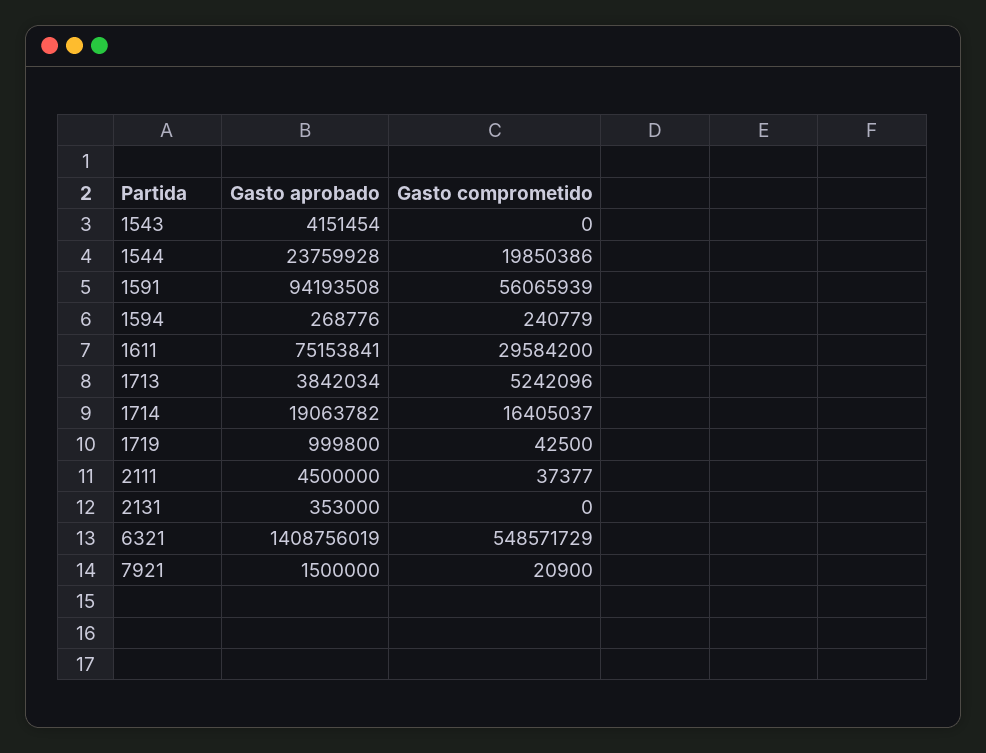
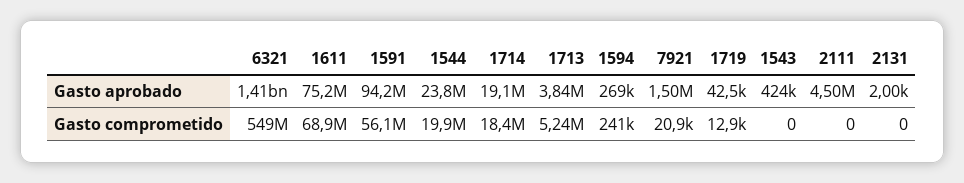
Gasto aprobado, 1543: 4151454 -> 424000
Gasto comprometido, 1611: 29584200 -> 68900000
Gasto comprometido, 1714: 16405037 -> 18400000
Gasto aprobado, 1719: 999800 -> 42500
Gasto comprometido, 1719: 42500 -> 12900
Gasto comprometido, 2111: 37377 -> 0
Gasto aprobado, 2131: 353000 -> 2000

